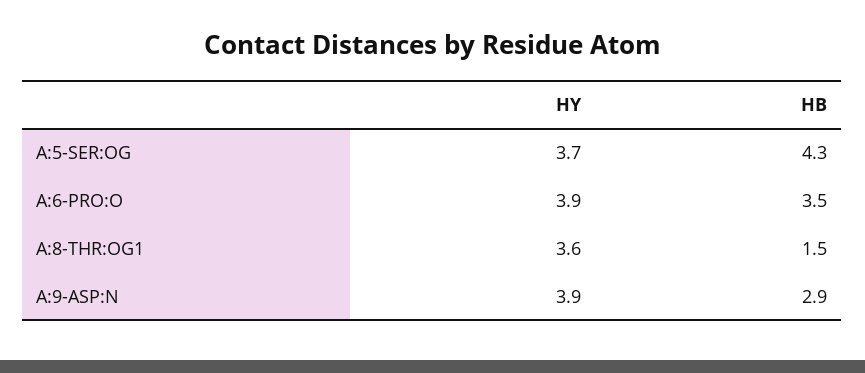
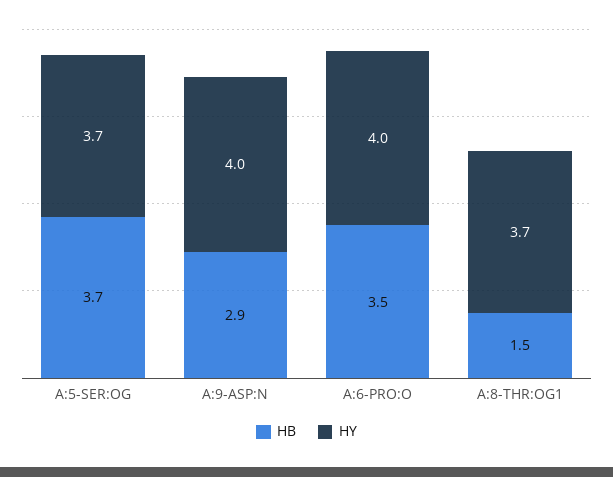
HB, A:5-SER:OG: 4.3 -> 3.7
HY, A:6-PRO:O: 3.9 -> 4
HY, A:8-THR:OG1: 3.6 -> 3.7
HY, A:9-ASP:N: 3.9 -> 4

